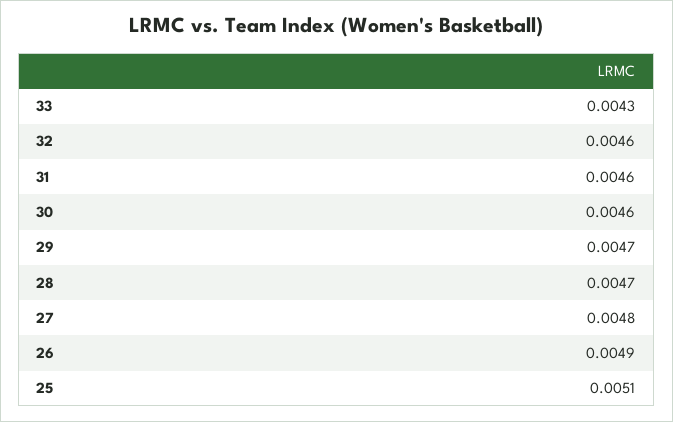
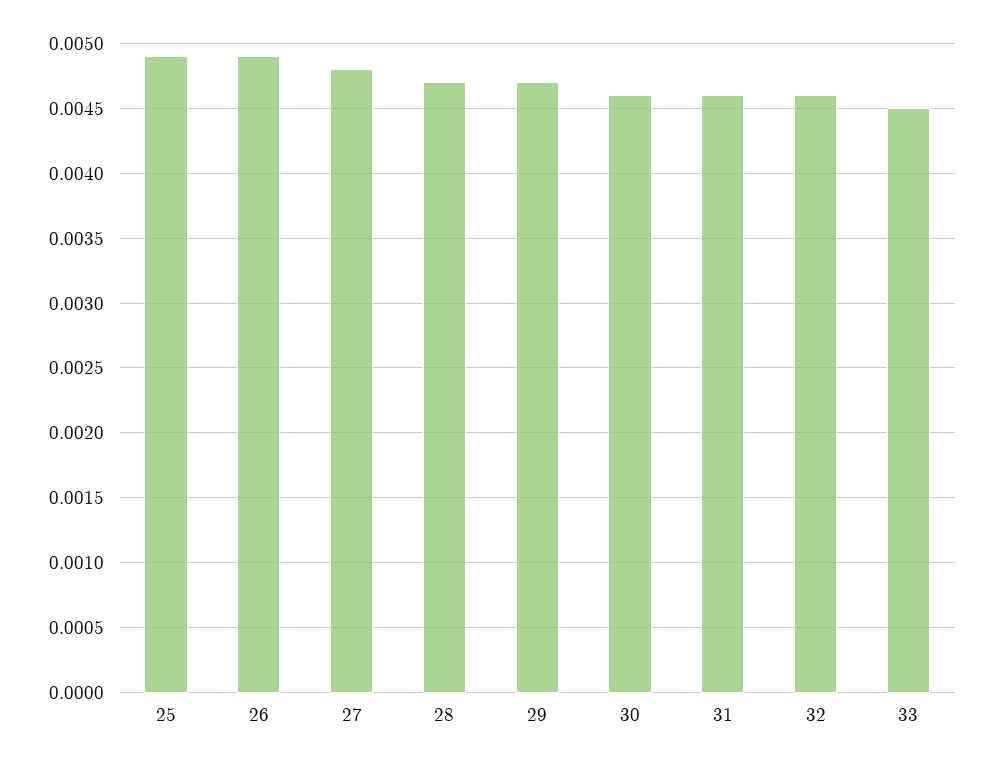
33: 0.0043 -> 0.0045
25: 0.0051 -> 0.0049

